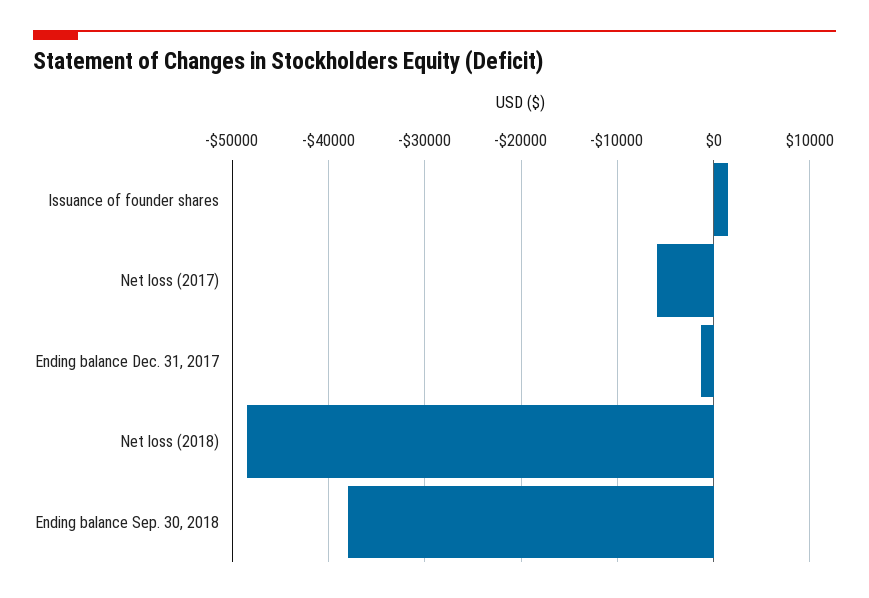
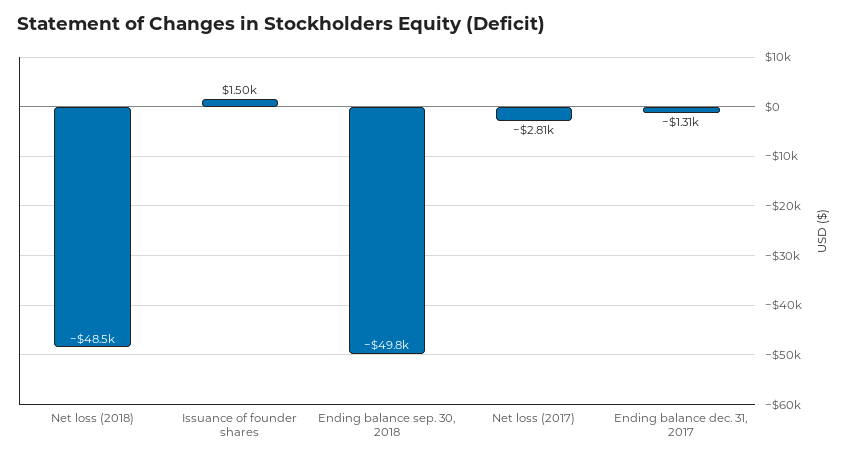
Net loss (2017): -6000 -> -2810
Ending balance Sep. 30, 2018: -38000 -> -49800

